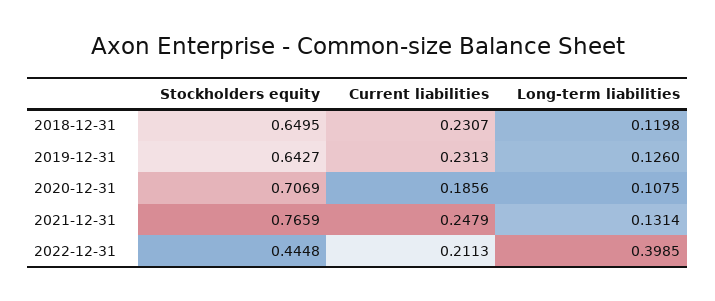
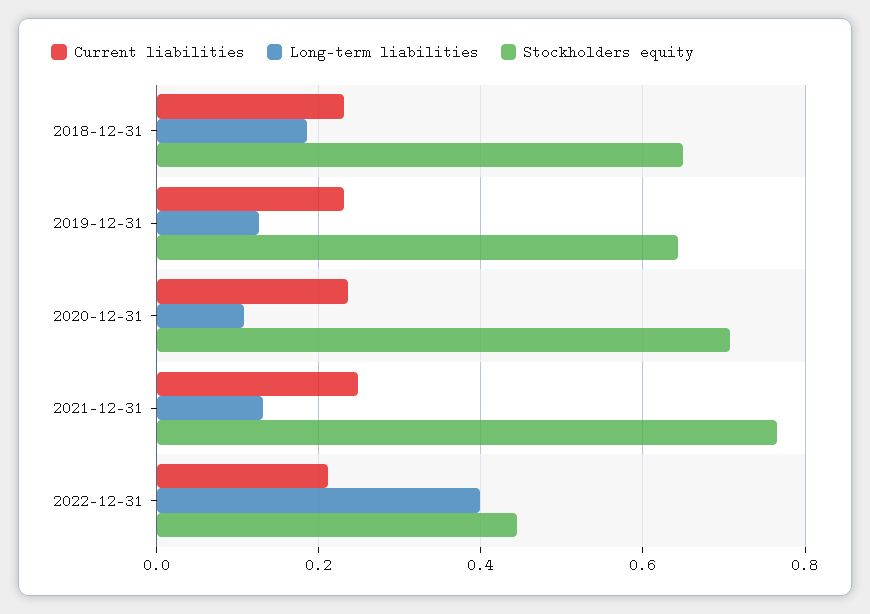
Long-term liabilities, 2018-12-31: 0.1198 -> 0.18
Current liabilities, 2020-12-31: 0.1856 -> 0.24

